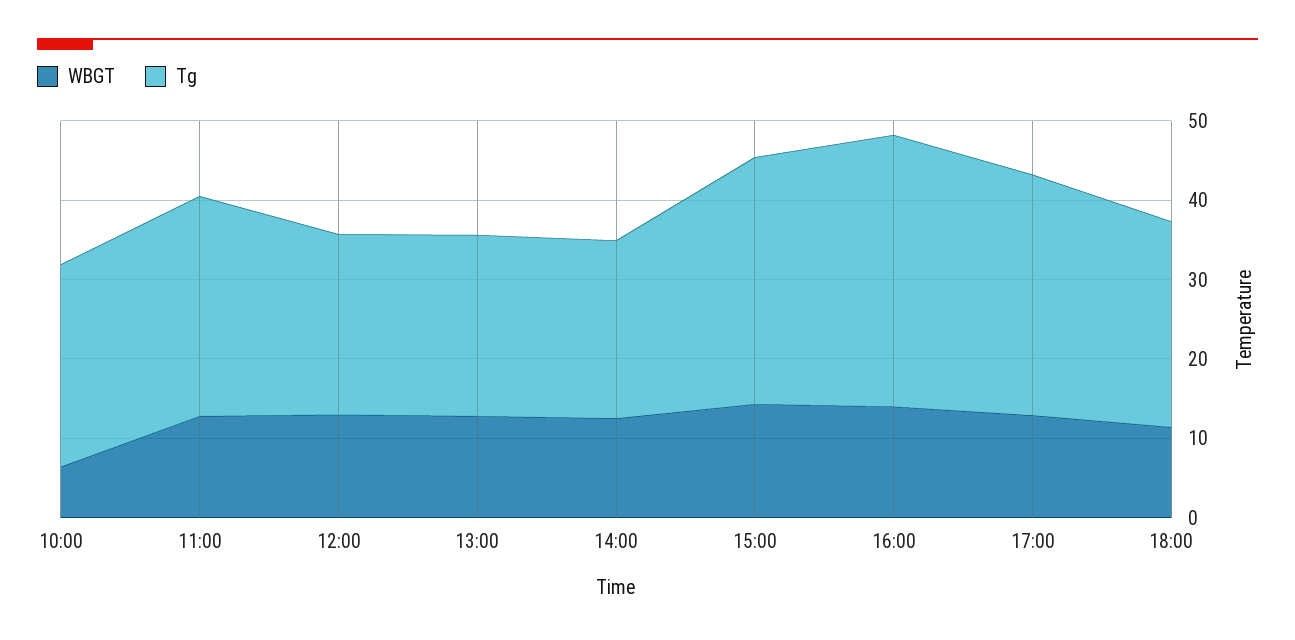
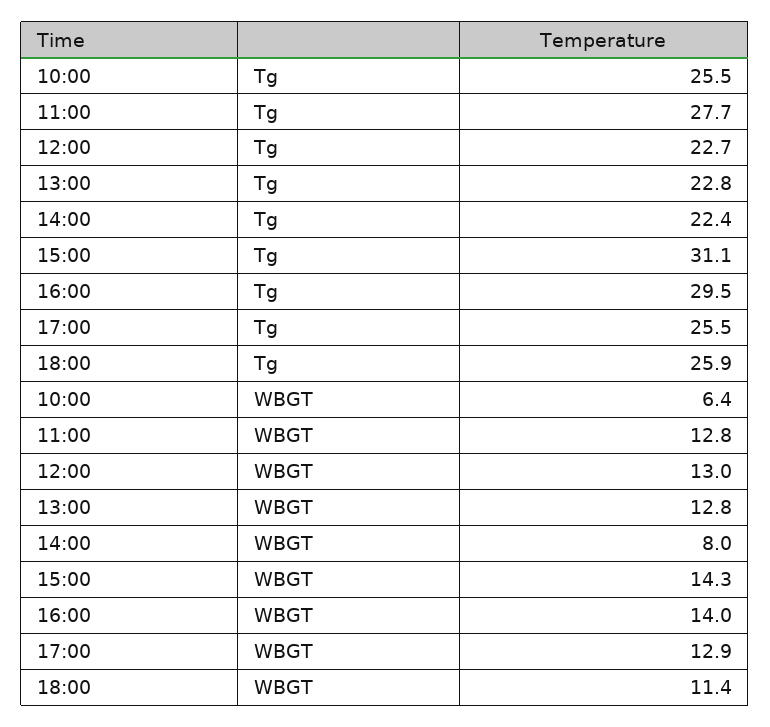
WBGT, 14:00: 12 -> 8
Tg, 16:00: 34 -> 29.5
Tg, 17:00: 30 -> 25.5

